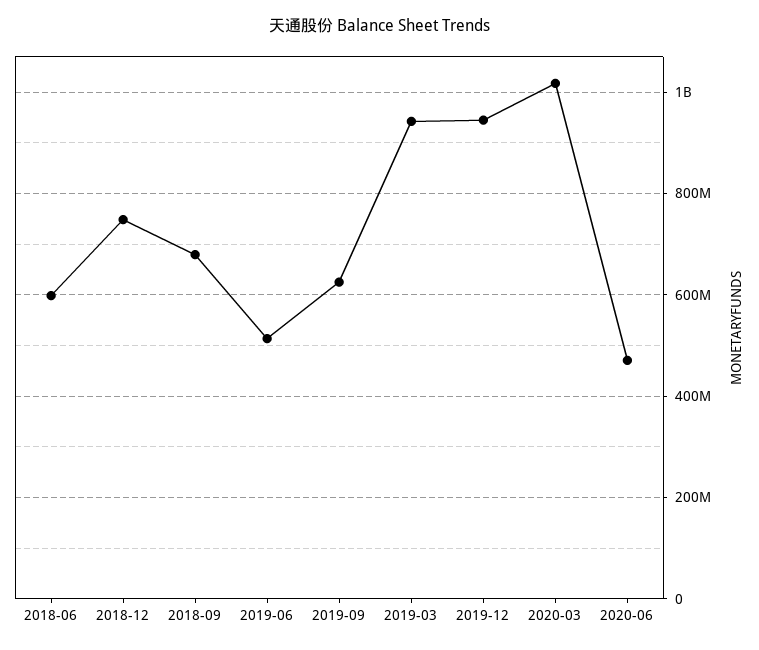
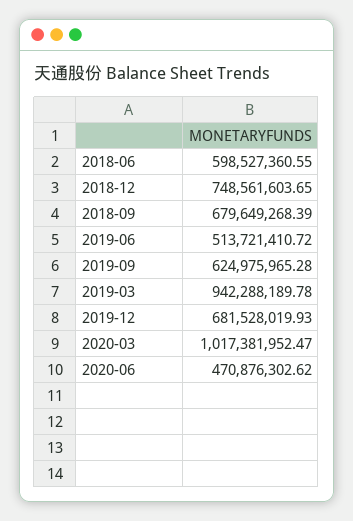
2019-12: 940000000 -> 681528019.93

